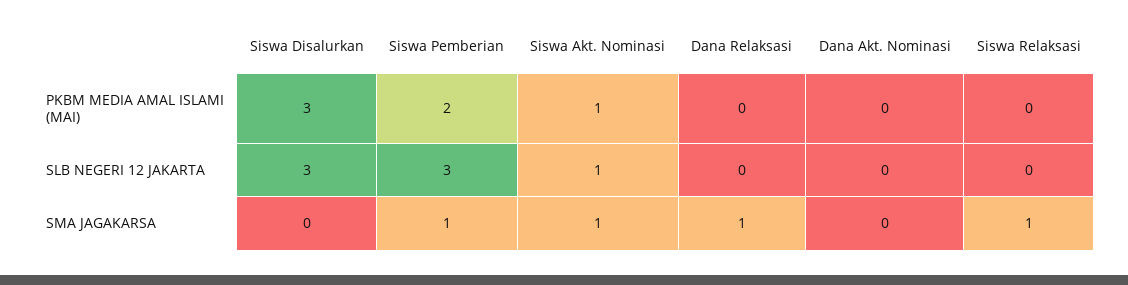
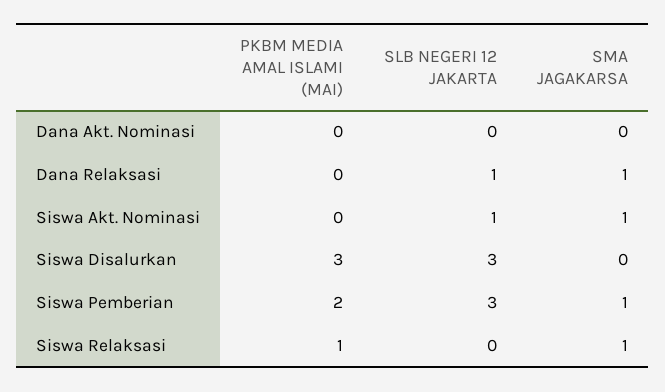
Siswa Akt. Nominasi, PKBM MEDIA AMAL ISLAMI (MAI): 1 -> 0
Siswa Relaksasi, PKBM MEDIA AMAL ISLAMI (MAI): 0 -> 1
Dana Relaksasi, SLB NEGERI 12 JAKARTA: 0 -> 1

